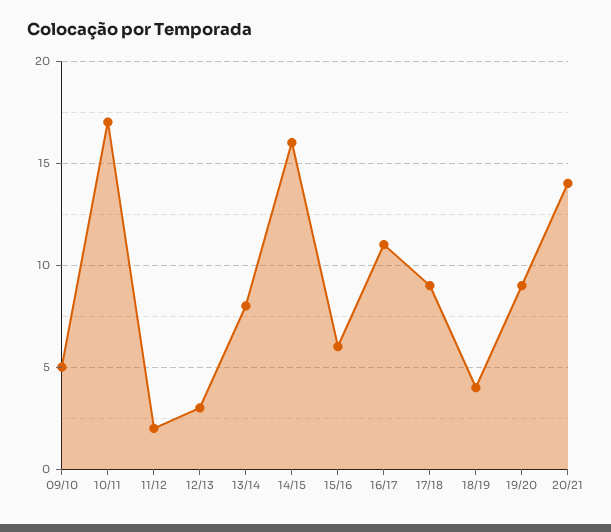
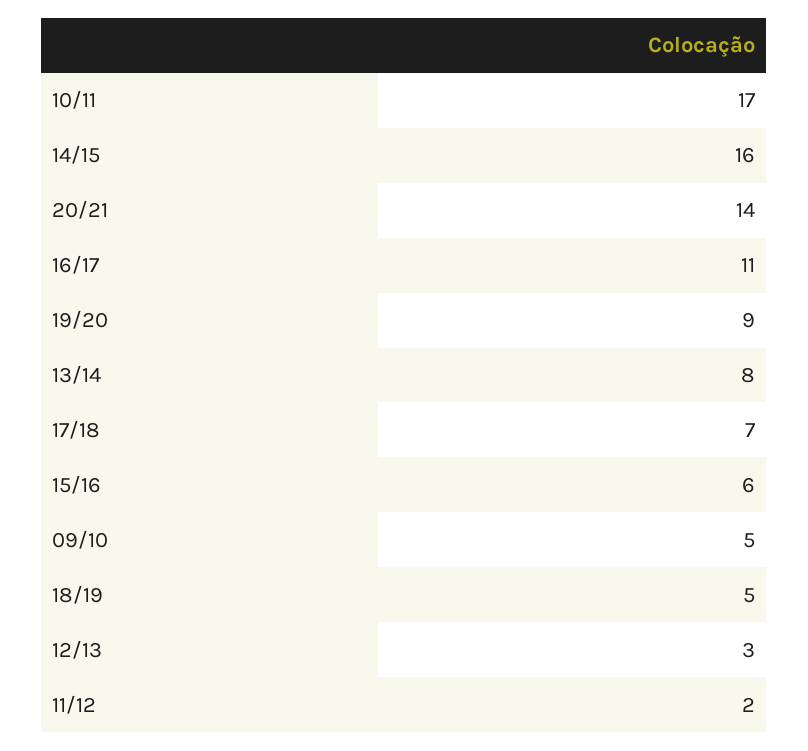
17/18: 9 -> 7
18/19: 4 -> 5

